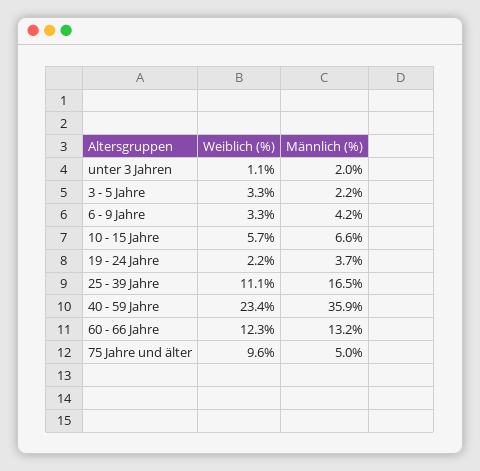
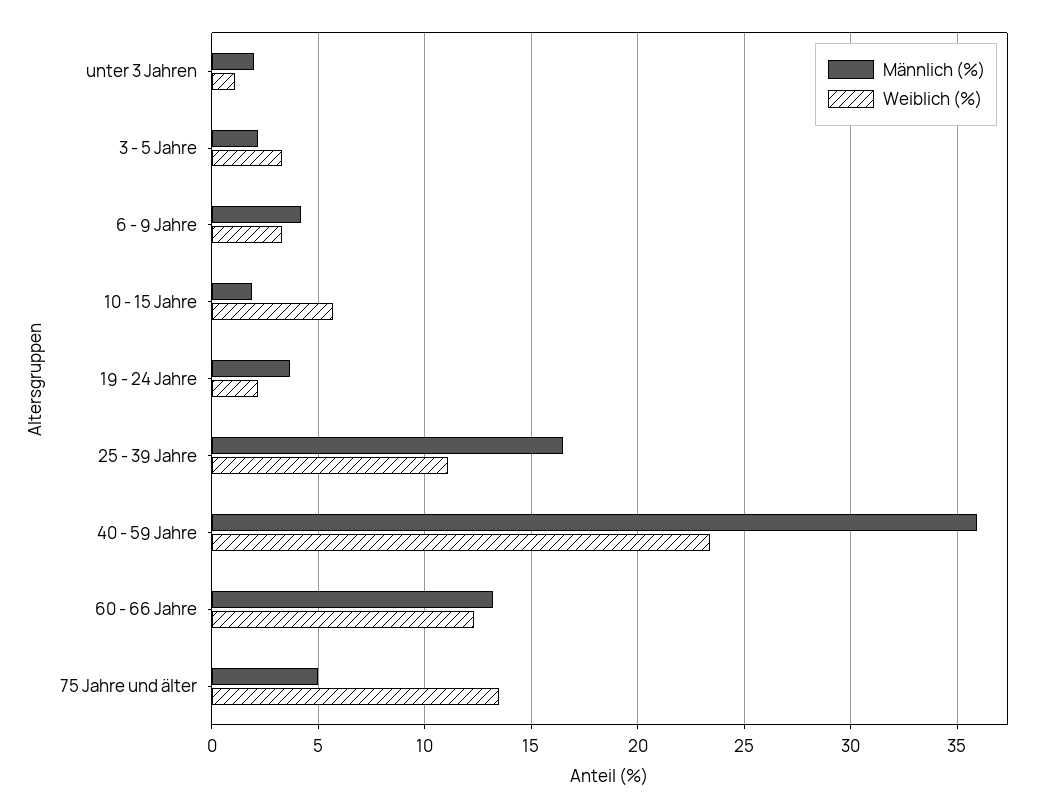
Männlich (%), 10 - 15 Jahre: 6.6 -> 2
Weiblich (%), 75 Jahre und älter: 9.6 -> 13.5

